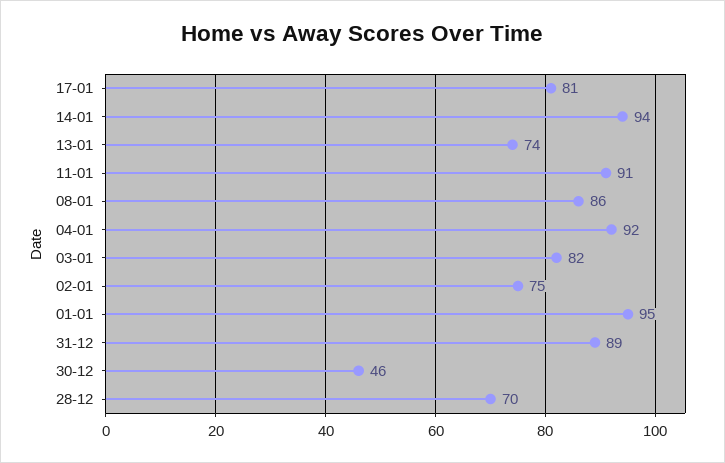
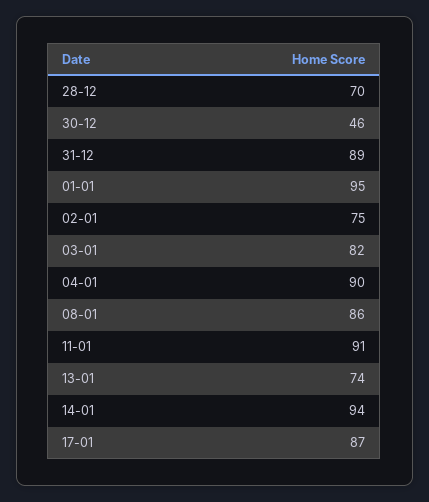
17-01: 81 -> 87
04-01: 92 -> 90

